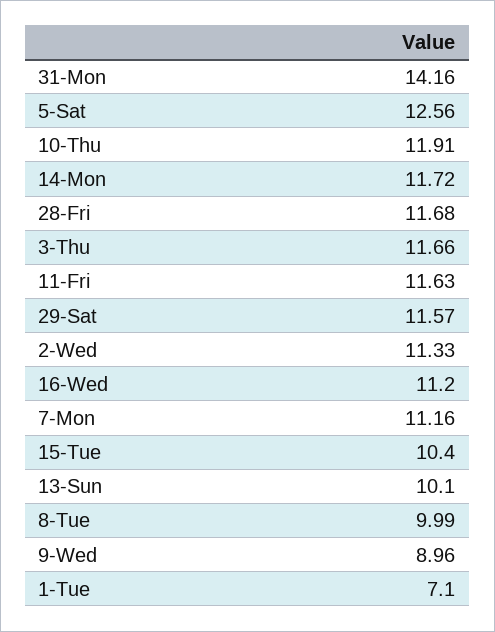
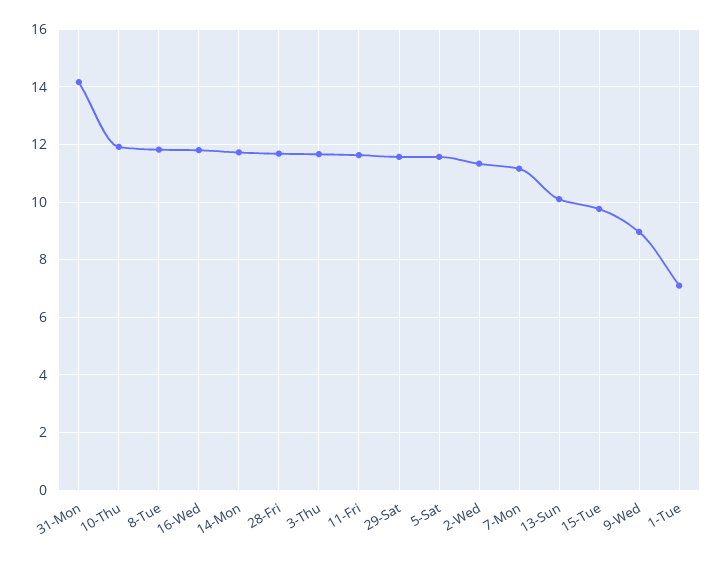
5-Sat: 12.56 -> 11.5
16-Wed: 11.2 -> 11.75
15-Tue: 10.4 -> 9.75
8-Tue: 9.99 -> 11.75

